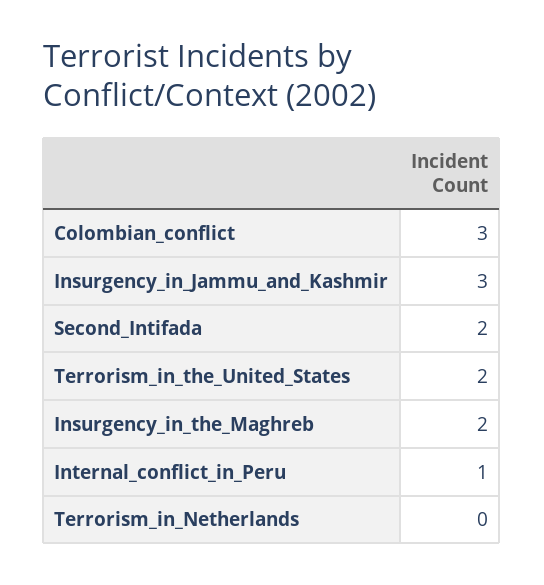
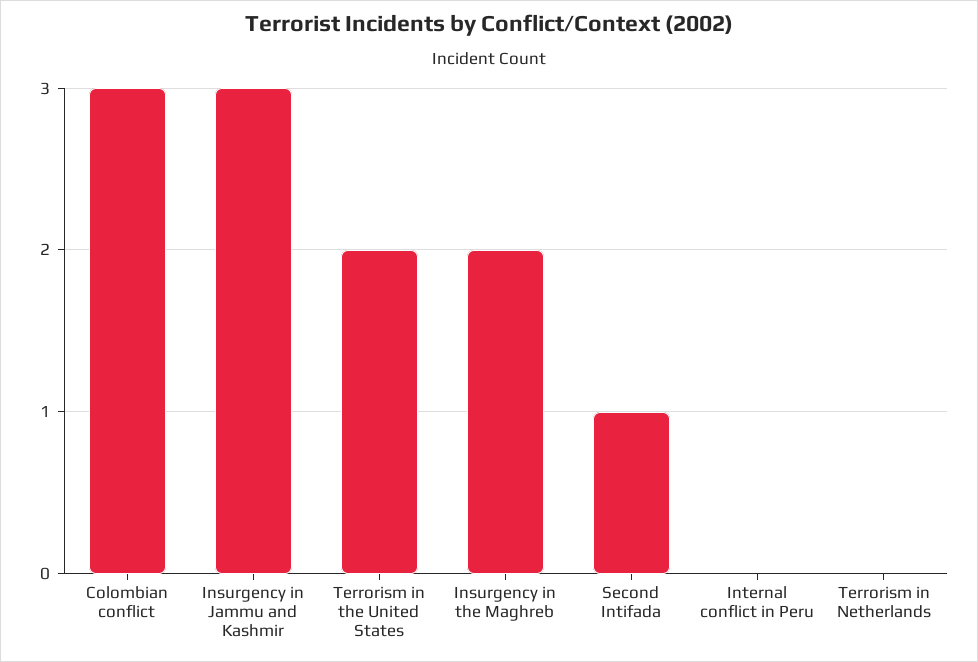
Second_Intifada: 2 -> 1
Internal_conflict_in_Peru: 1 -> 0

